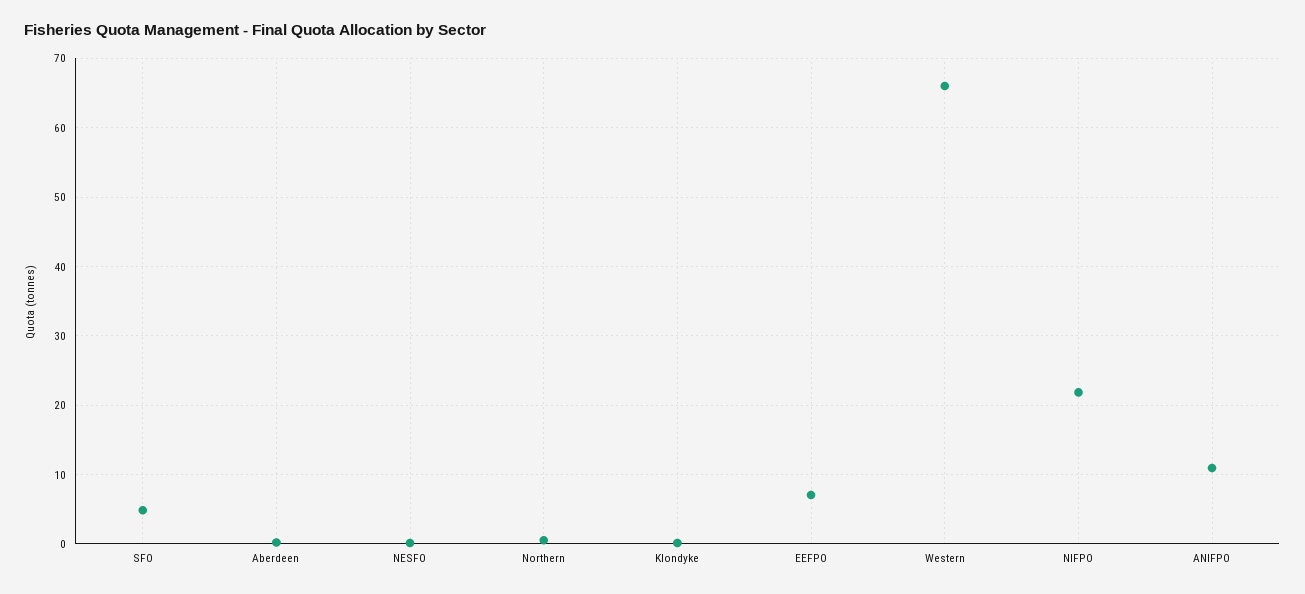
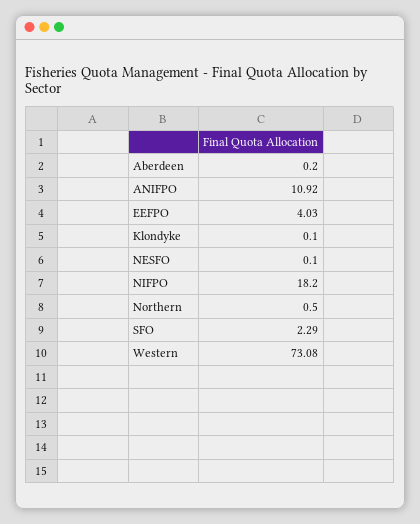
SFO: 5 -> 2.29
EEFPO: 7 -> 4.03
Western: 66 -> 73.08
NIFPO: 22 -> 18.2

